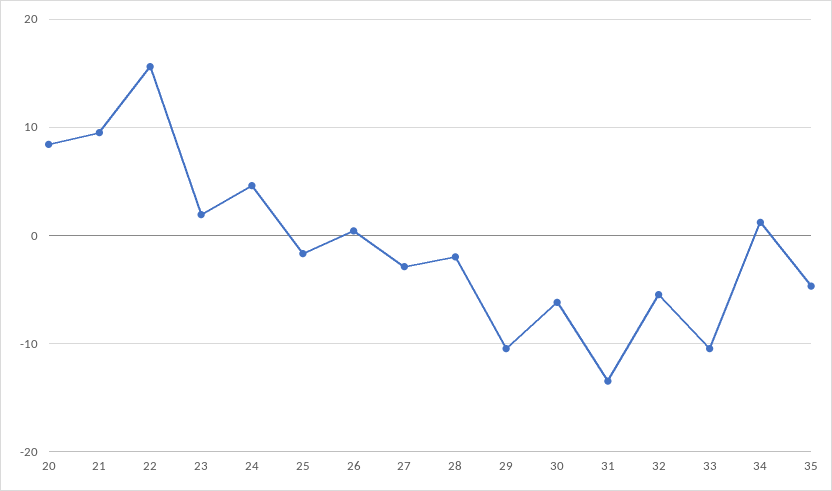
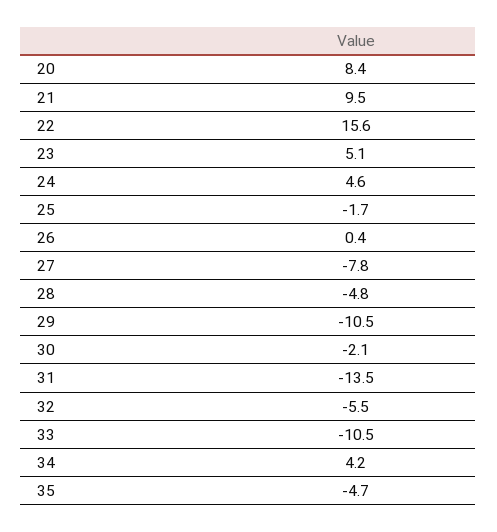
23: 2 -> 5.1
27: -3 -> -7.8
28: -2 -> -4.8
30: -6 -> -2.1
34: 1 -> 4.2

